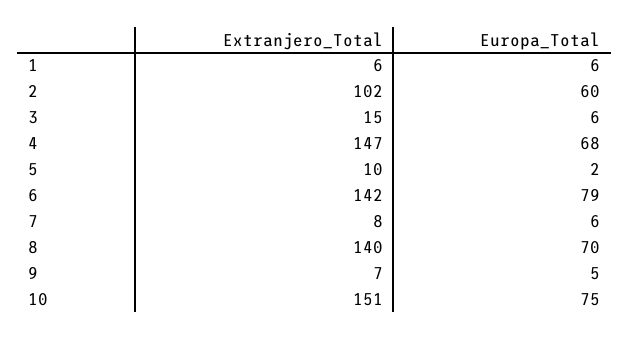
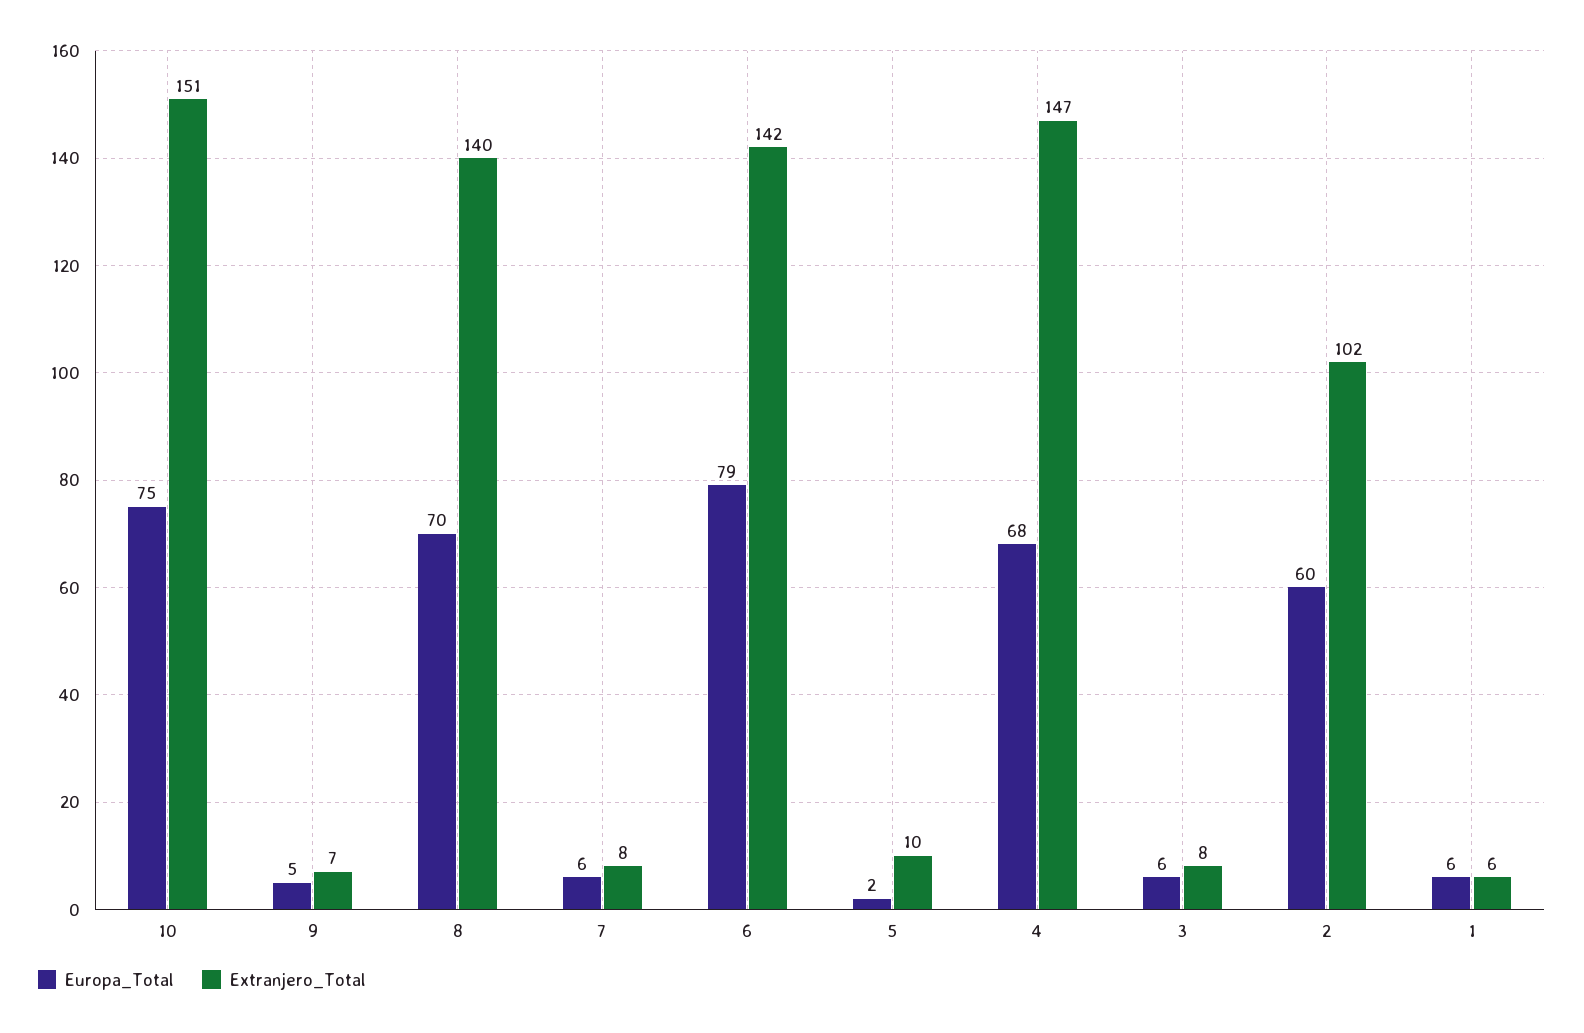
Extranjero_Total, 3: 15 -> 8

